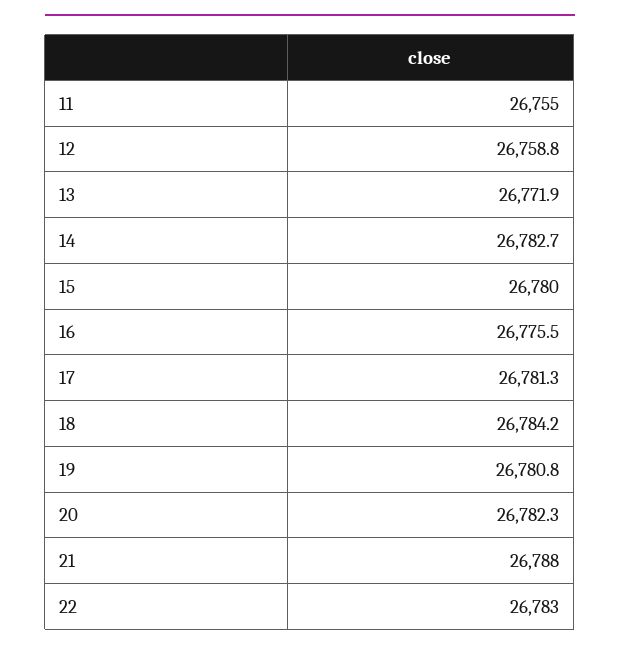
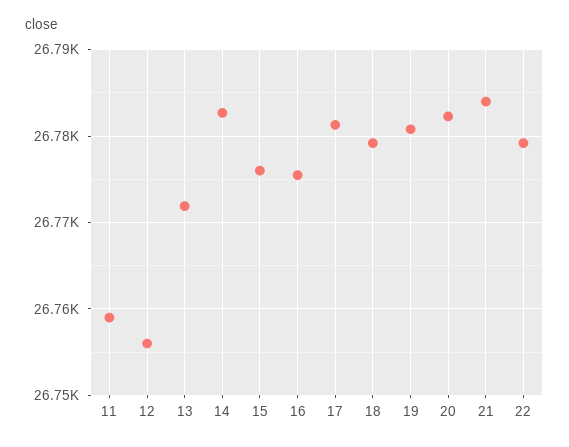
11: 26755 -> 26759
12: 26758.8 -> 26756
15: 26780 -> 26776
18: 26784.2 -> 26779
21: 26788 -> 26784
22: 26783 -> 26779

